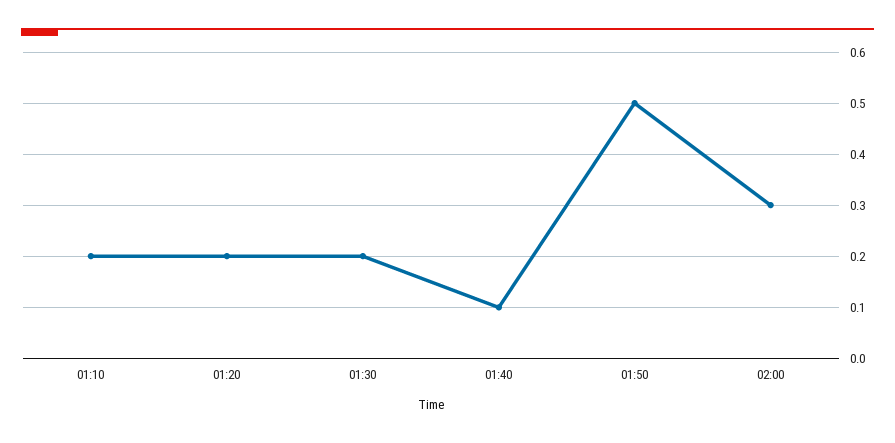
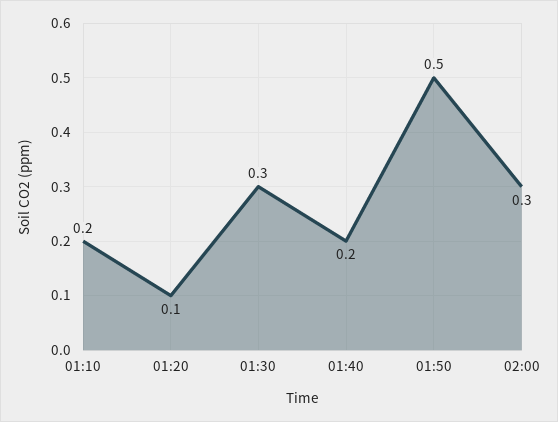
01:20: 0.2 -> 0.1
01:30: 0.2 -> 0.3
01:40: 0.1 -> 0.2

